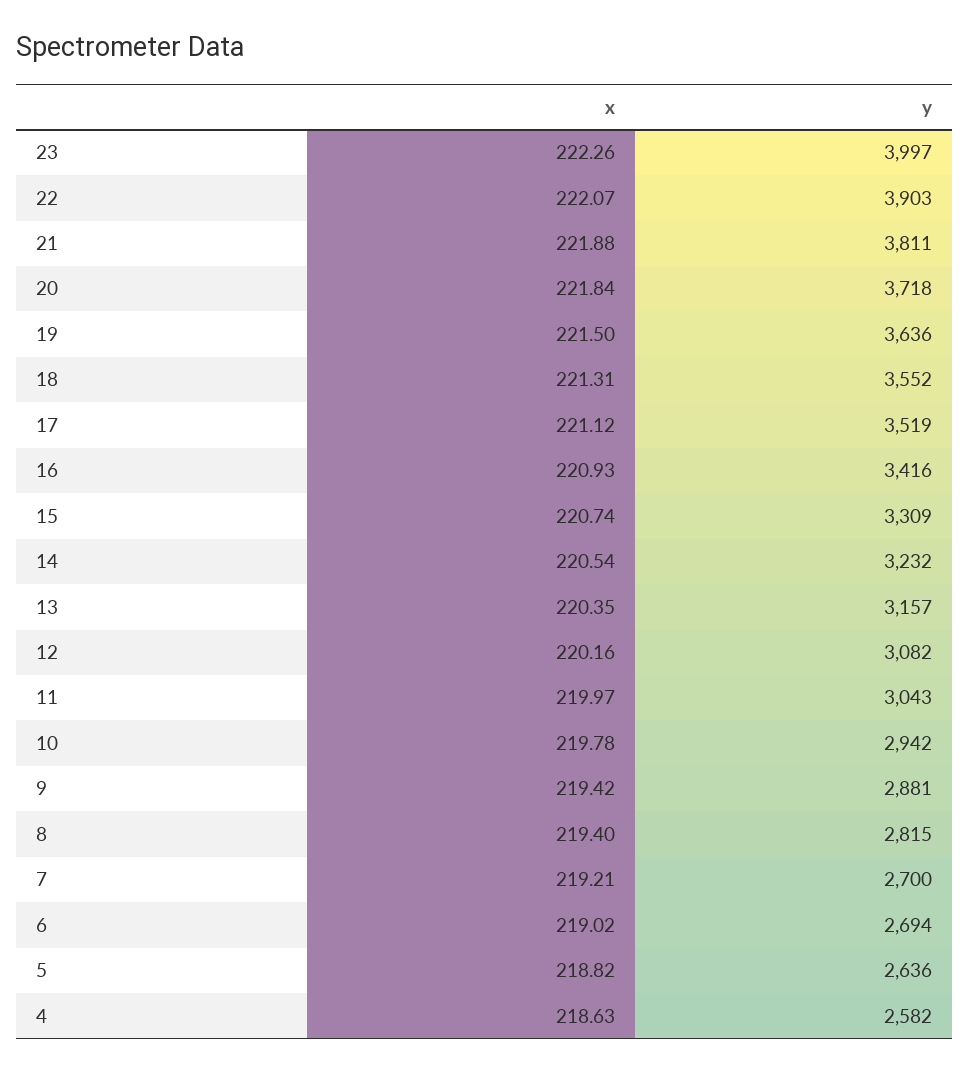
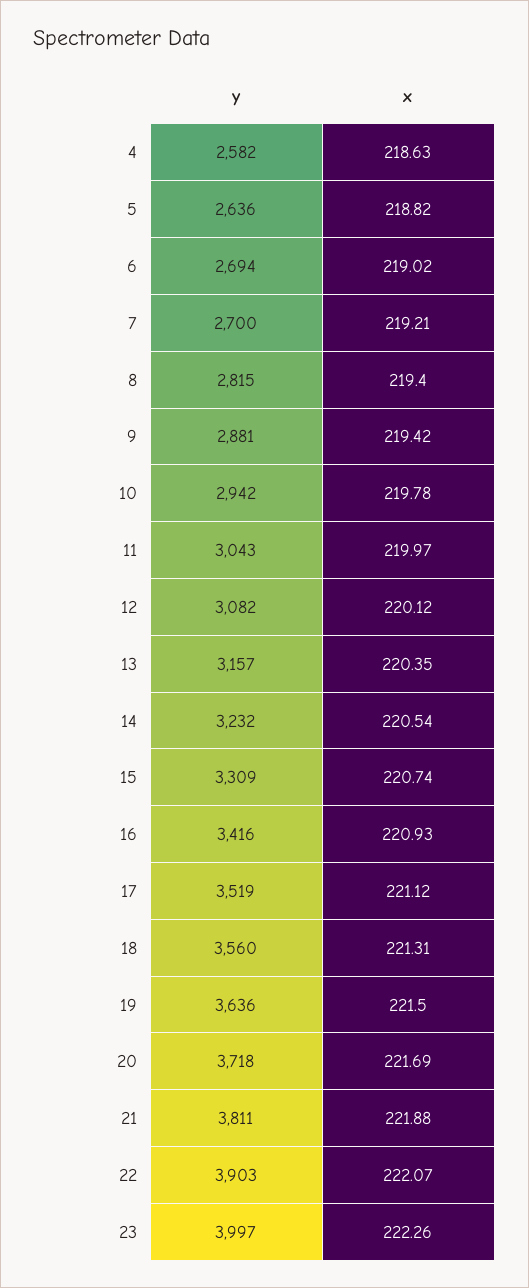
x, 20: 221.84 -> 221.69
y, 18: 3552 -> 3560
x, 12: 220.16 -> 220.12

